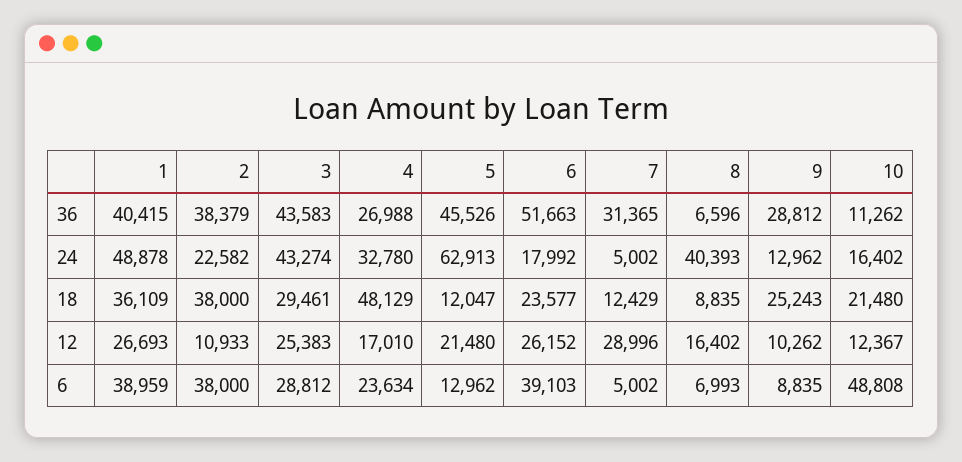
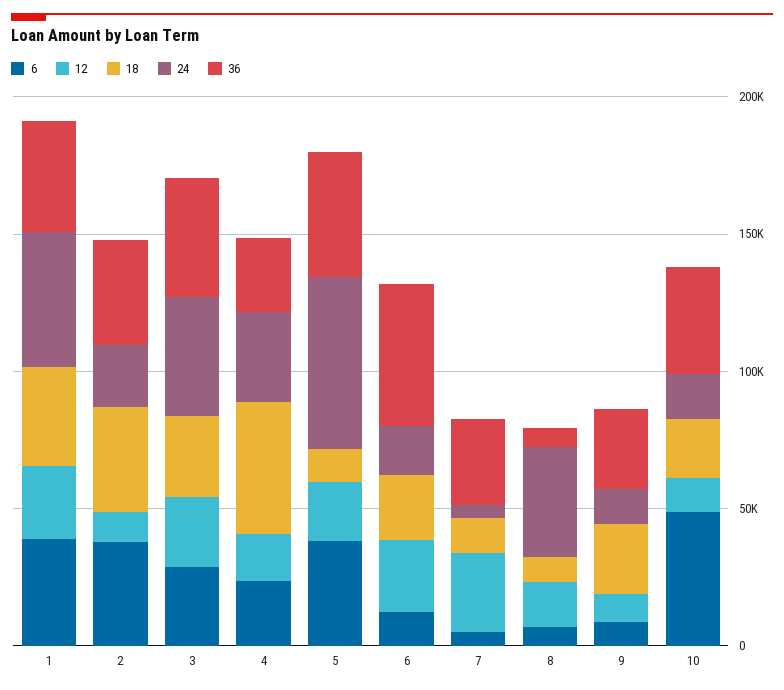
36, 10: 11262 -> 40000
6, 5: 12962 -> 40000
6, 6: 39103 -> 10000

